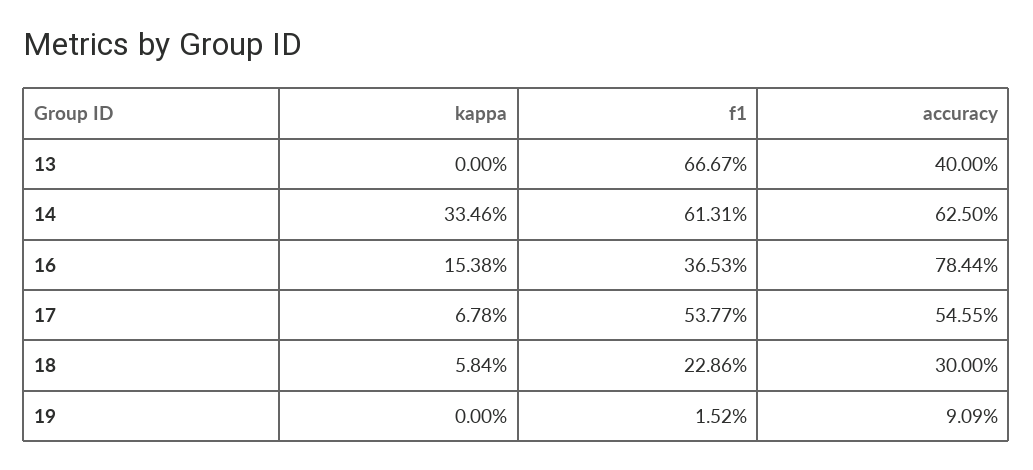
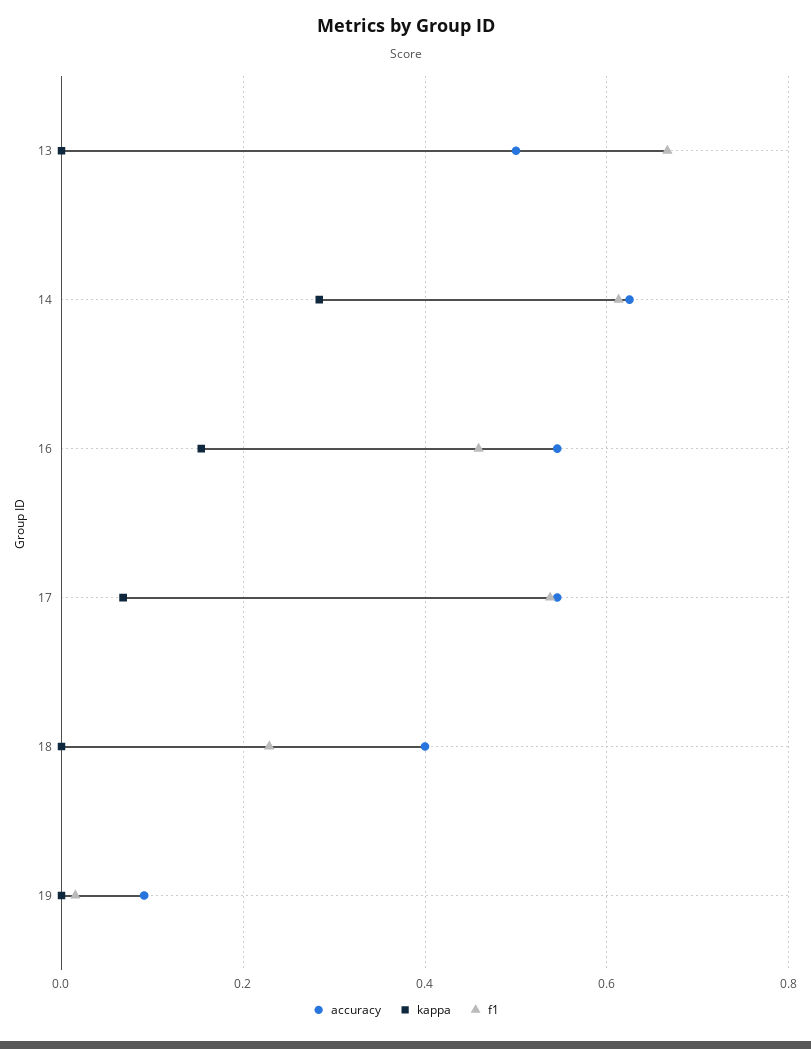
accuracy, 13: 0.4 -> 0.5
kappa, 14: 0.3346 -> 0.28
f1, 16: 0.3653 -> 0.46
accuracy, 16: 0.7844 -> 0.54
kappa, 18: 0.0584 -> 0
accuracy, 18: 0.3 -> 0.4

